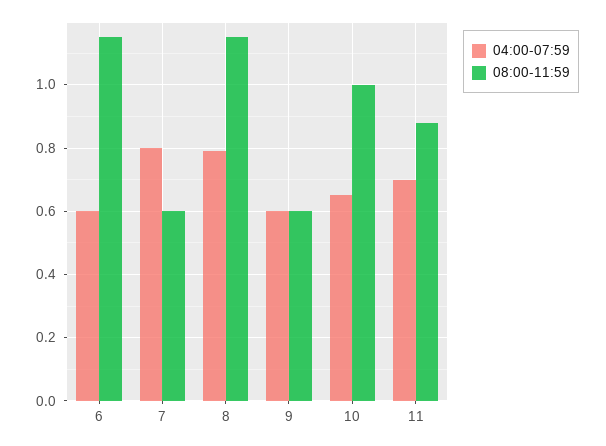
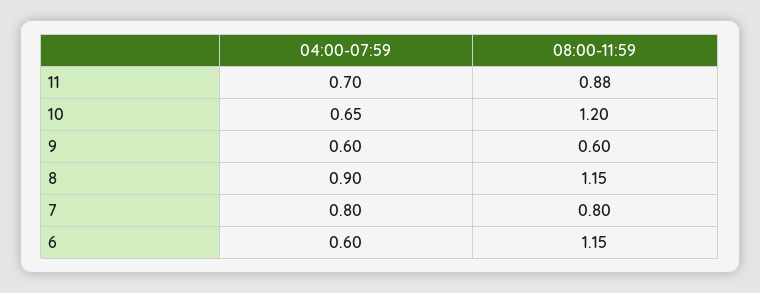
08:00-11:59, 7: 0.6 -> 0.8
04:00-07:59, 8: 0.8 -> 0.9
08:00-11:59, 10: 1 -> 1.2

